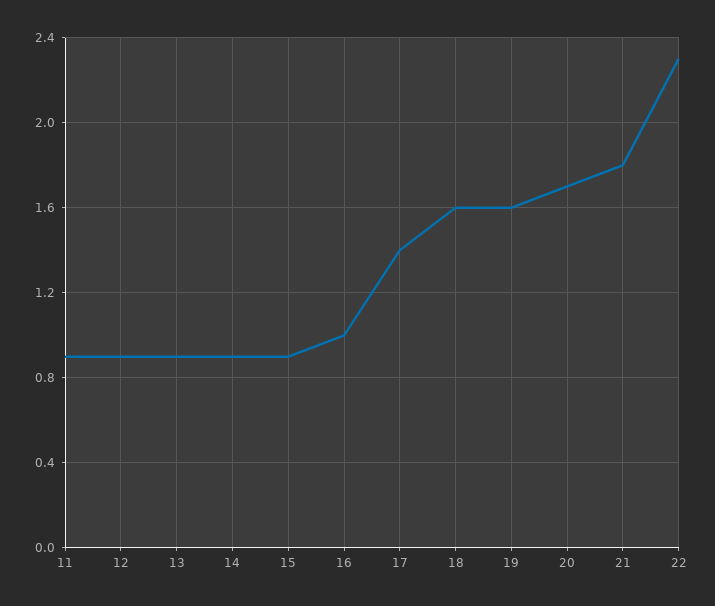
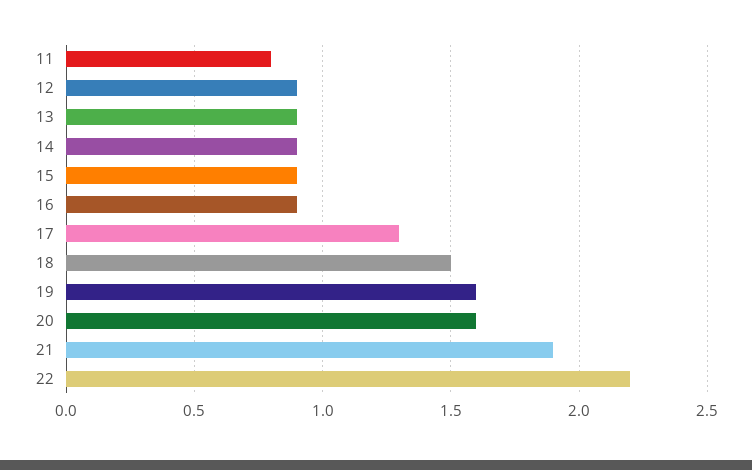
11: 0.9 -> 0.8
16: 1 -> 0.9
17: 1.4 -> 1.3
18: 1.6 -> 1.5
20: 1.7 -> 1.6
21: 1.8 -> 1.9
22: 2.3 -> 2.2

